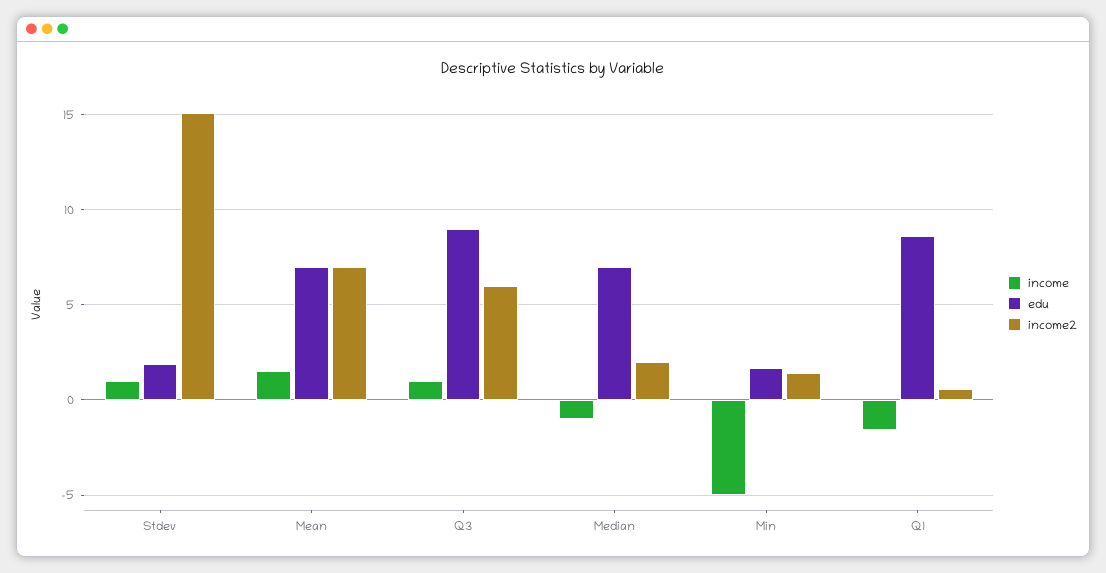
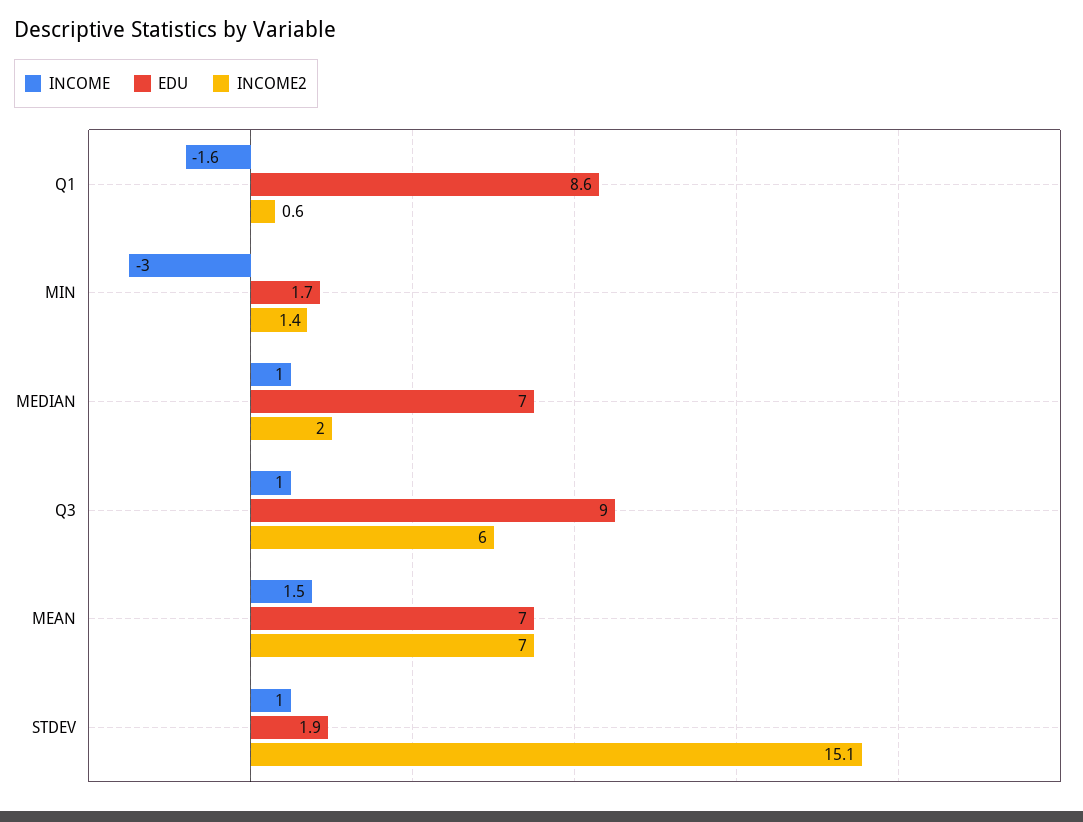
income, Median: -1 -> 1
income, Min: -5 -> -3

